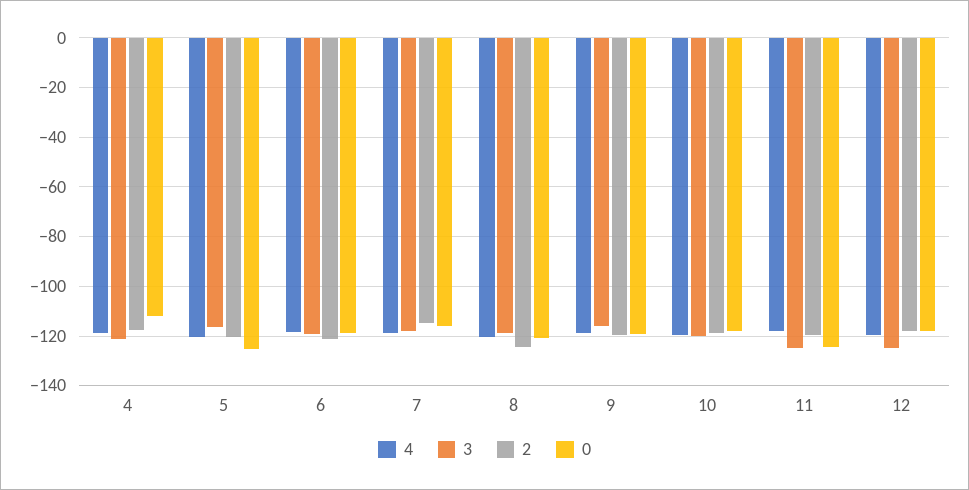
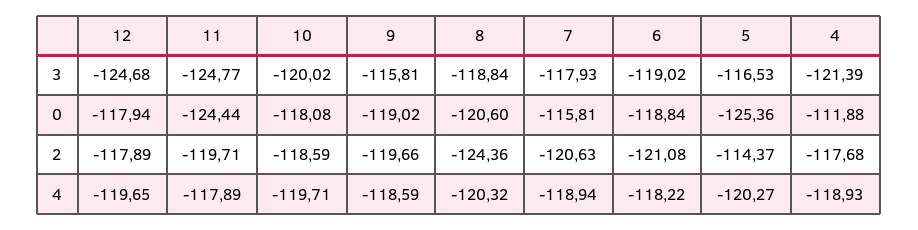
2, 5: -120 -> -114.37
2, 7: -115 -> -120.63

